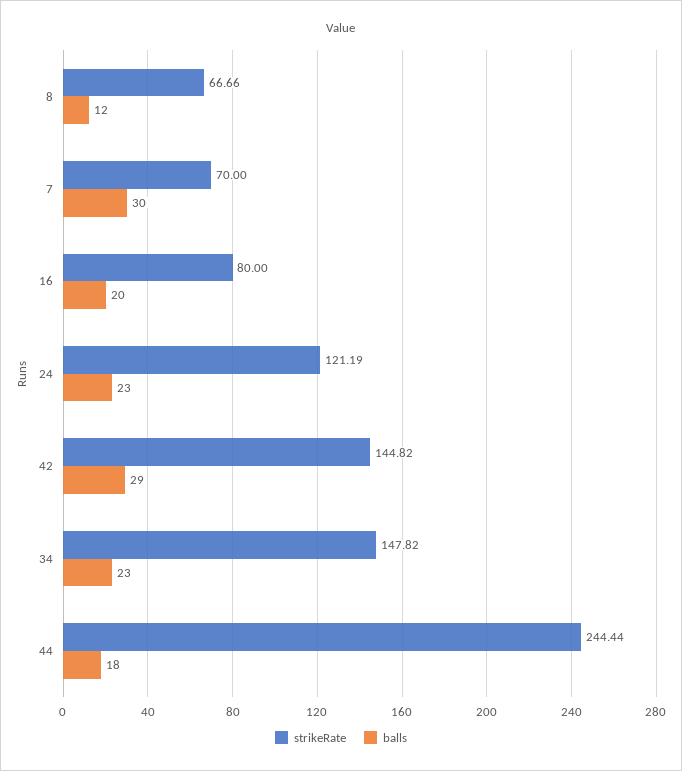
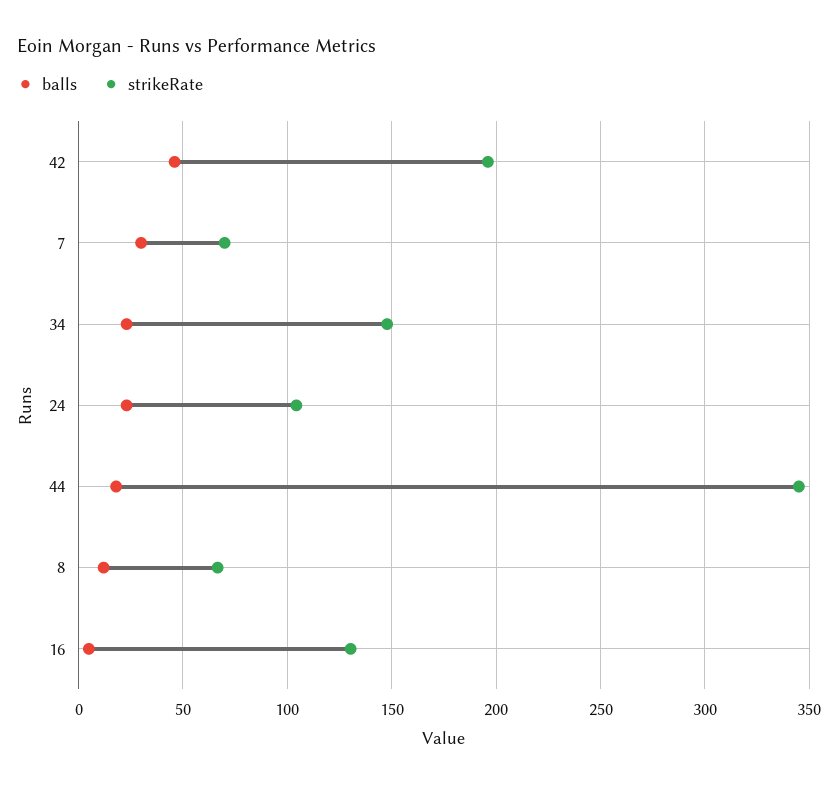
strikeRate, 16: 80 -> 130
balls, 16: 20 -> 5
strikeRate, 24: 121.19 -> 105
strikeRate, 42: 144.82 -> 195
balls, 42: 29 -> 45
strikeRate, 44: 244.44 -> 345

